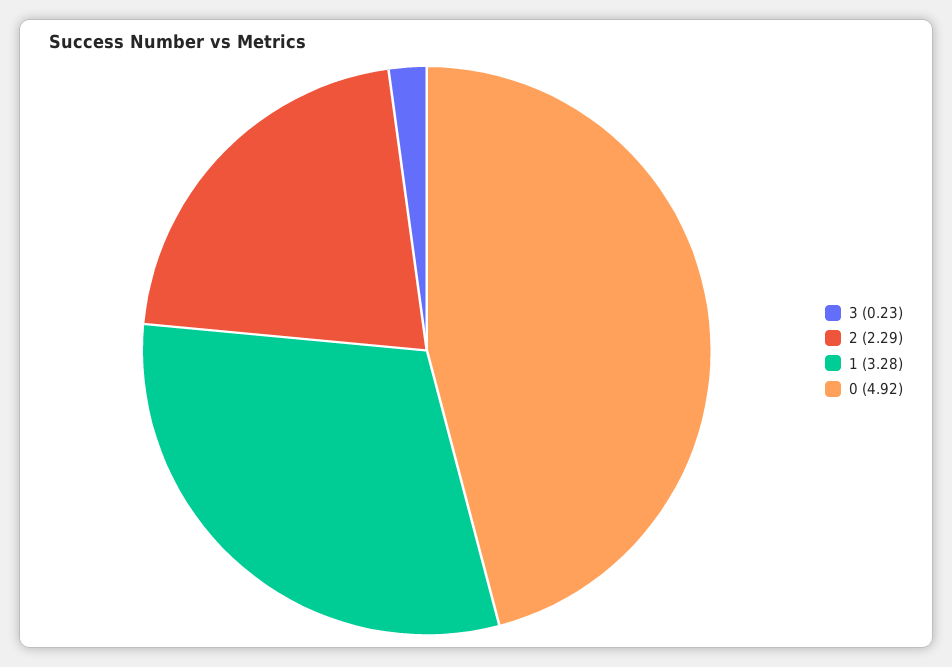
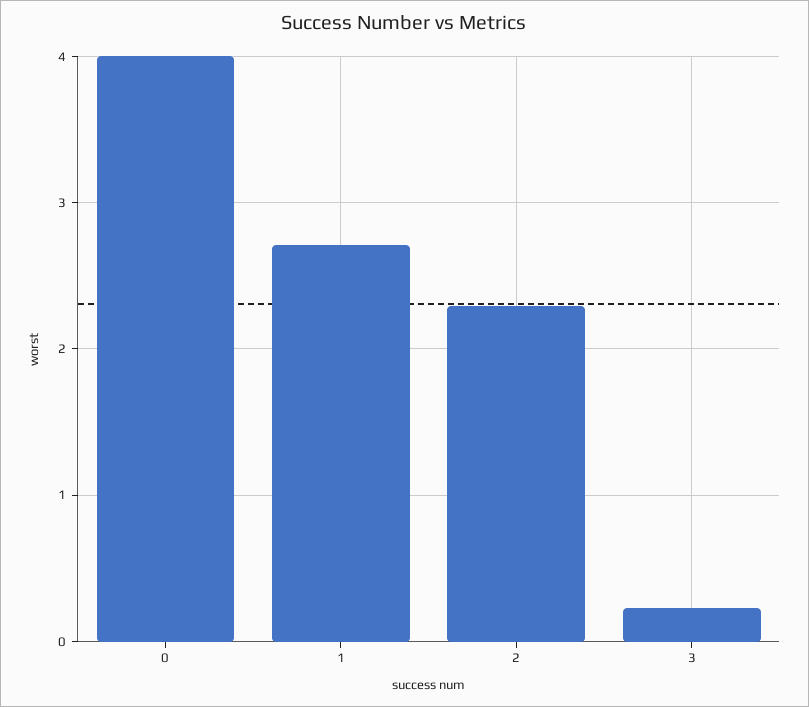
1: 3.28 -> 2.7
0: 4.92 -> 4

